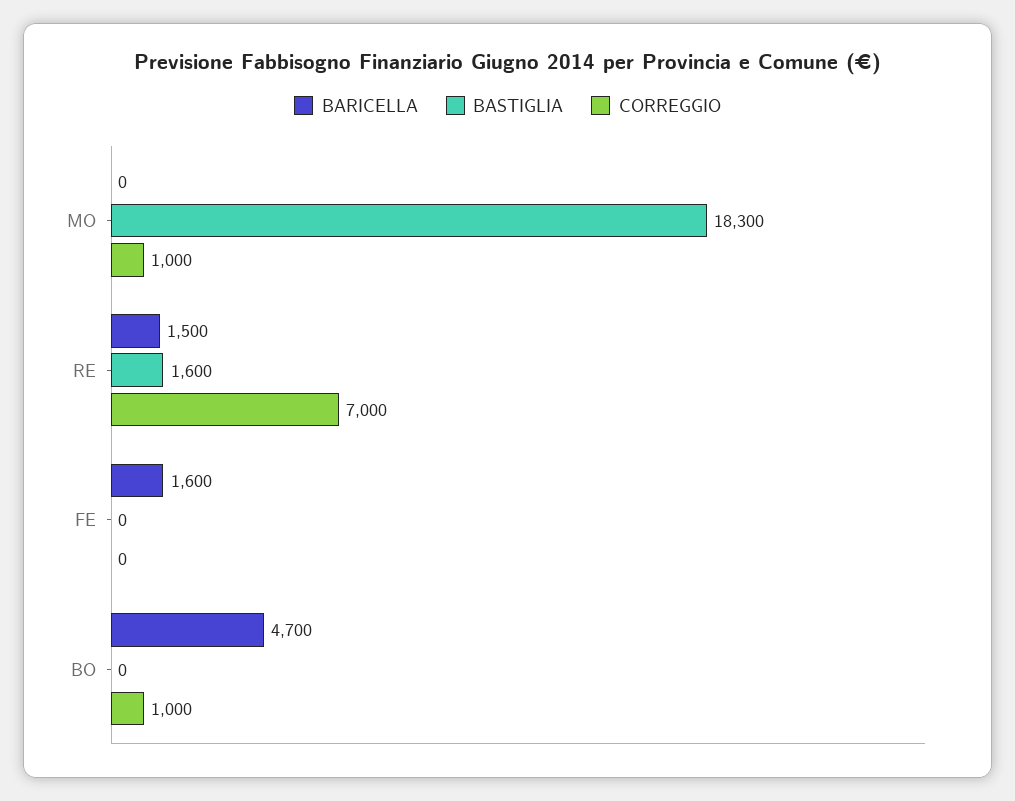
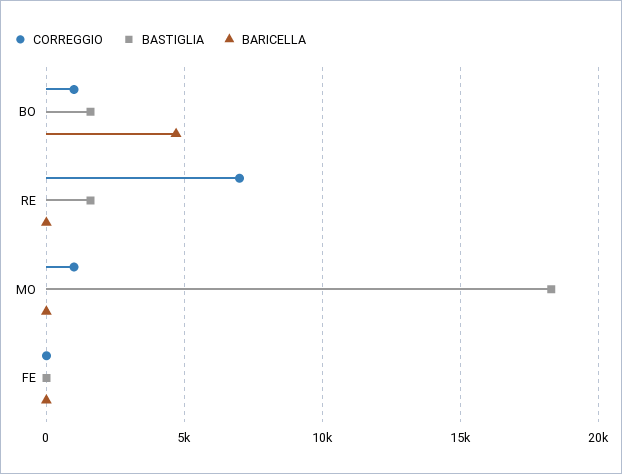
BARICELLA, RE: 1500 -> 0
BARICELLA, FE: 1600 -> 0
BASTIGLIA, BO: 0 -> 1500

